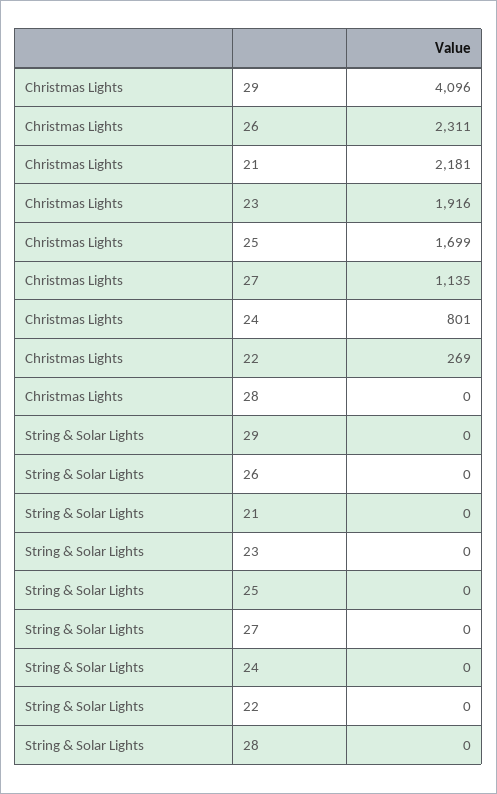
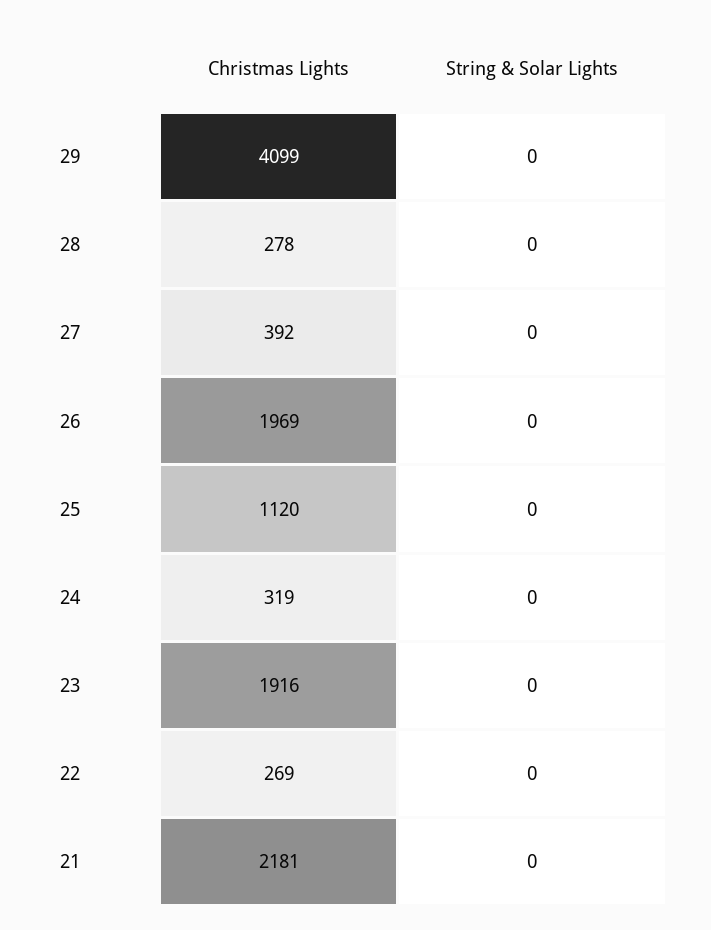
Christmas Lights, 29: 4096 -> 4099
Christmas Lights, 26: 2311 -> 1969
Christmas Lights, 25: 1699 -> 1120
Christmas Lights, 27: 1135 -> 392
Christmas Lights, 24: 801 -> 319
Christmas Lights, 28: 0 -> 278

